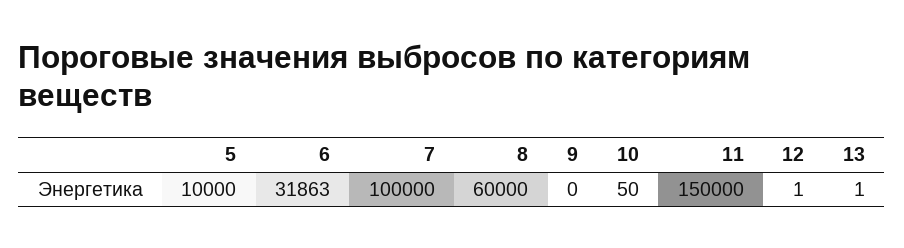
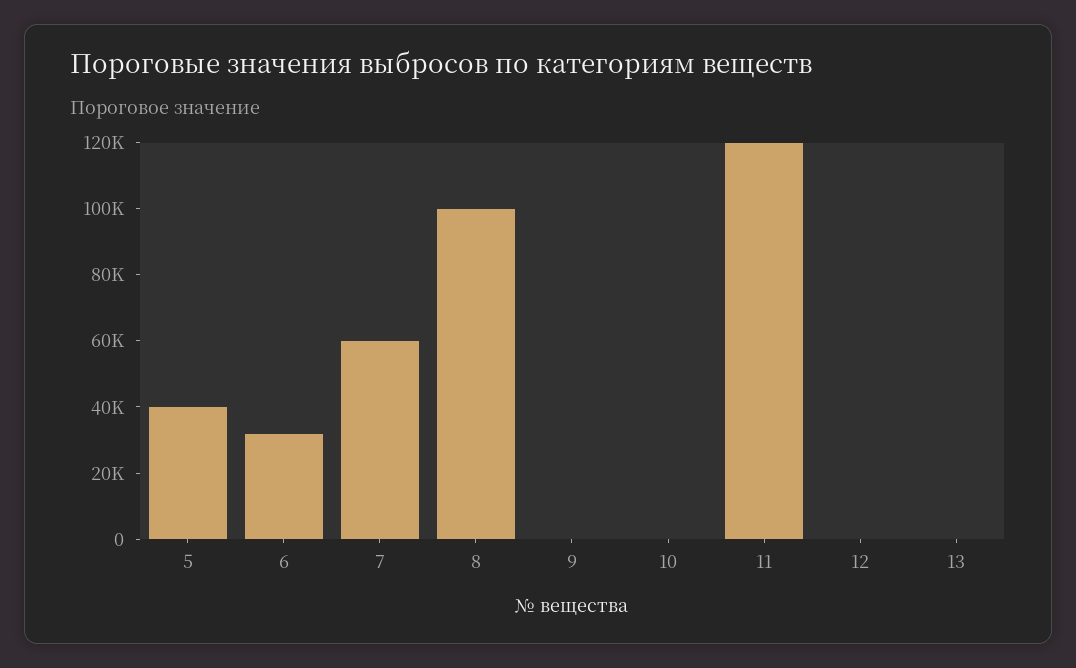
5: 10000 -> 40000
7: 100000 -> 60000
8: 60000 -> 100000
11: 150000 -> 120000

